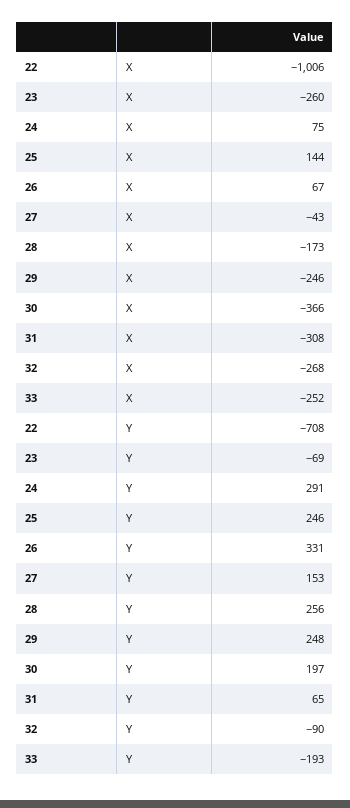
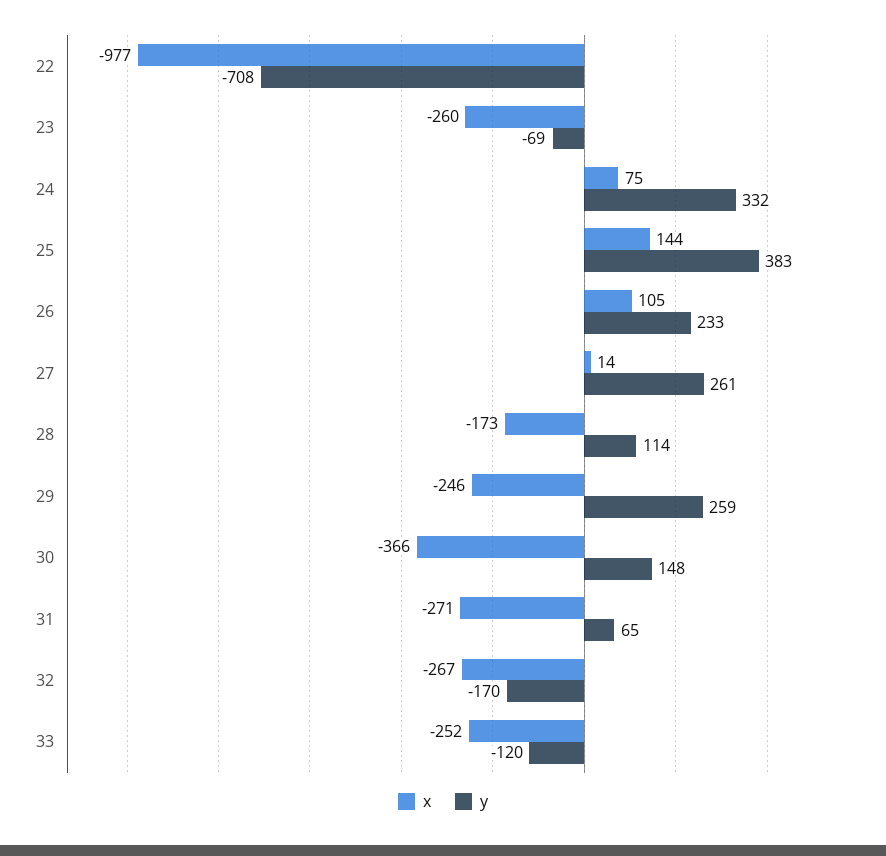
X, 22: -1006 -> -977
X, 26: 67 -> 105
X, 27: -43 -> 14
X, 31: -308 -> -271
X, 32: -268 -> -267
Y, 24: 291 -> 332
Y, 25: 246 -> 383
Y, 26: 331 -> 233
Y, 27: 153 -> 261
Y, 28: 256 -> 114
Y, 29: 248 -> 259
Y, 30: 197 -> 148
Y, 32: -90 -> -170
Y, 33: -193 -> -120

